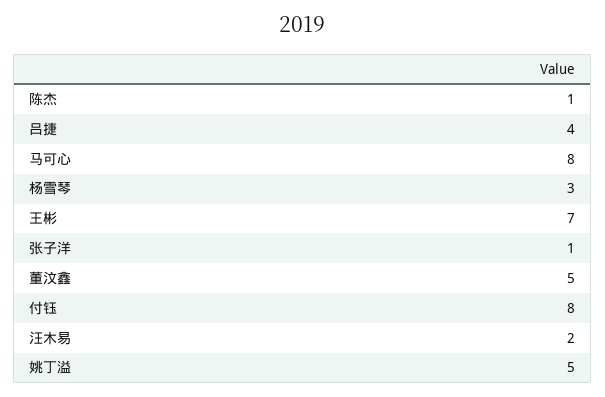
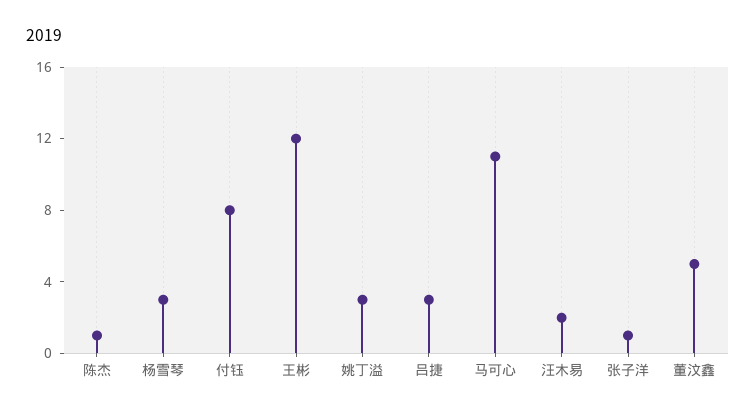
吕捷: 4 -> 3
马可心: 8 -> 11
王彬: 7 -> 12
姚丁溢: 5 -> 3

